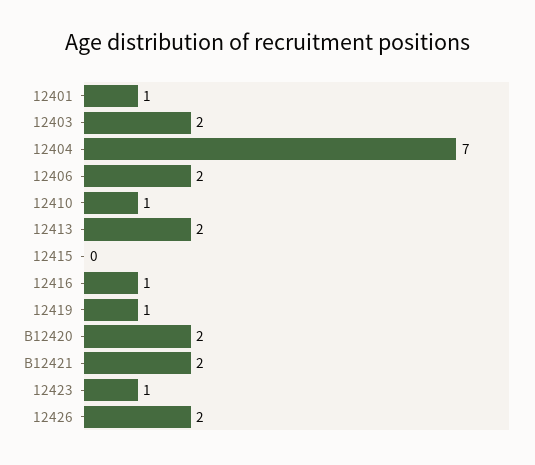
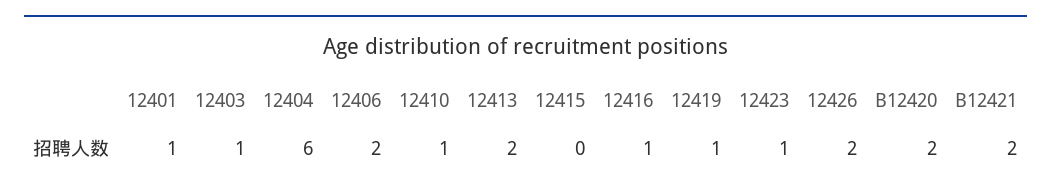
12403: 2 -> 1
12404: 7 -> 6

